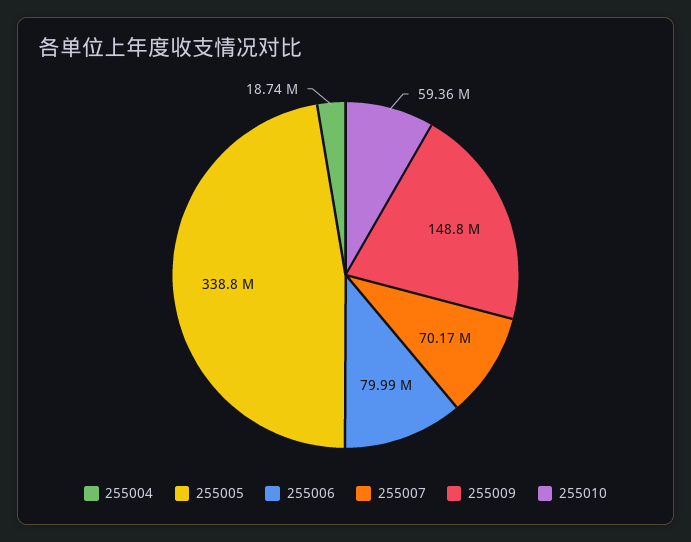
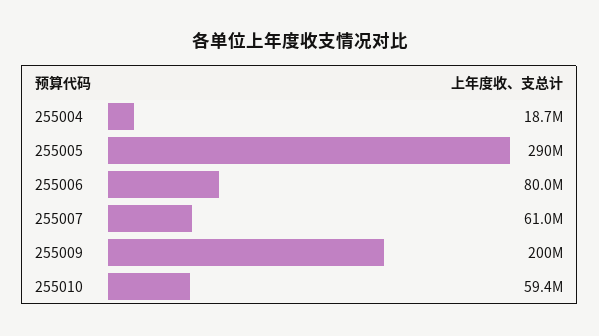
255005: 338800000 -> 290000000
255007: 70170000 -> 61000000
255009: 148800000 -> 200000000

